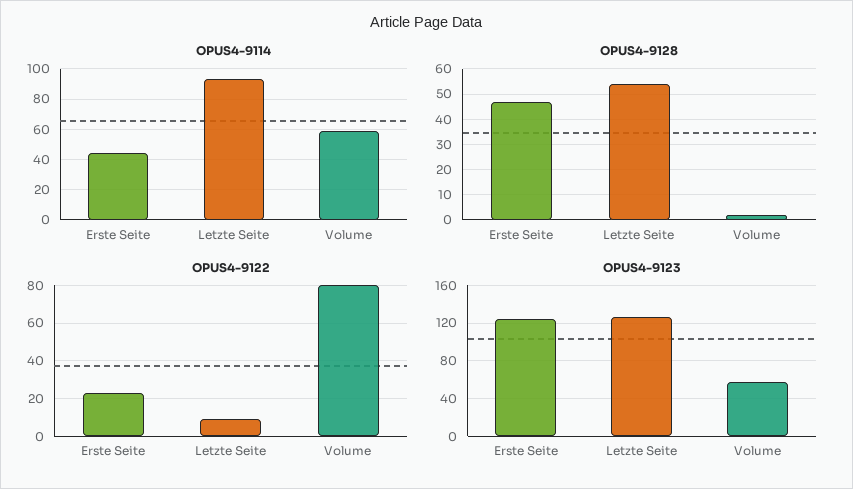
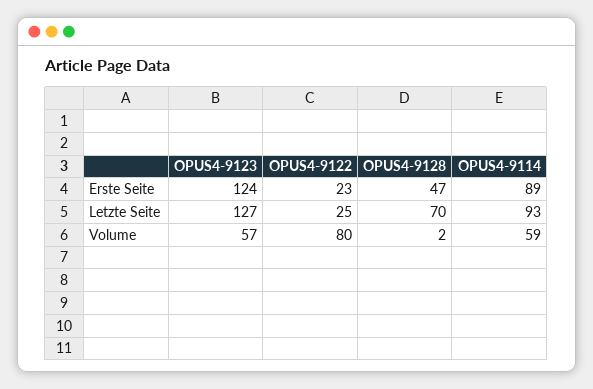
OPUS4-9114, Erste Seite: 45 -> 89
OPUS4-9128, Letzte Seite: 55 -> 70
OPUS4-9122, Letzte Seite: 10 -> 25

